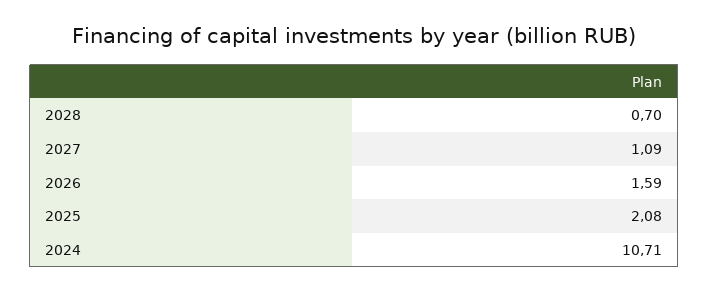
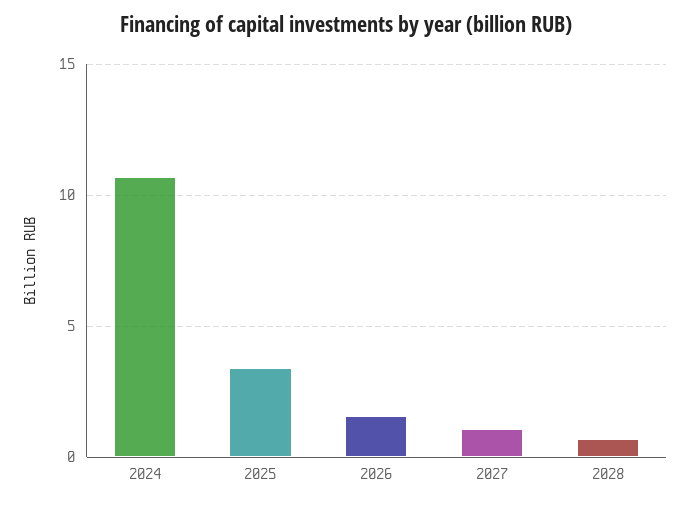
2025: 2.08 -> 3.5

